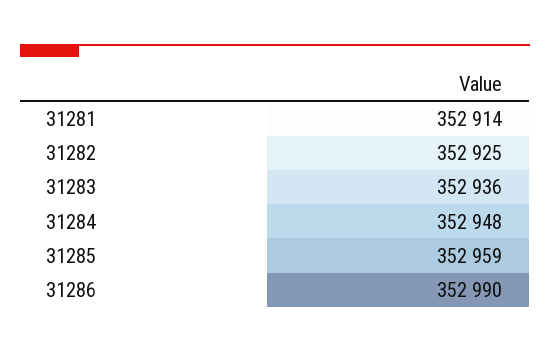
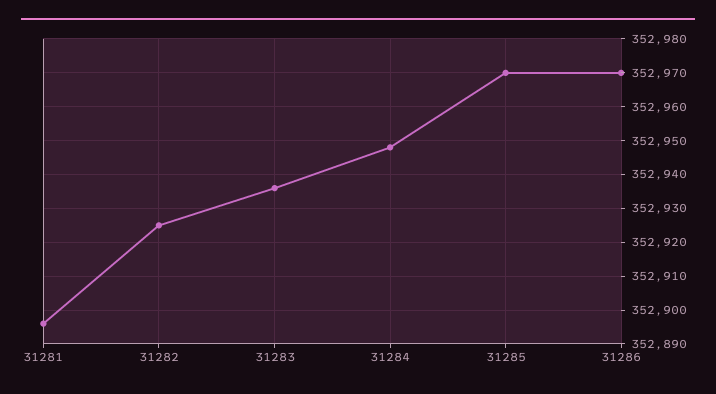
31281: 352914 -> 352895
31285: 352959 -> 352970
31286: 352990 -> 352970

